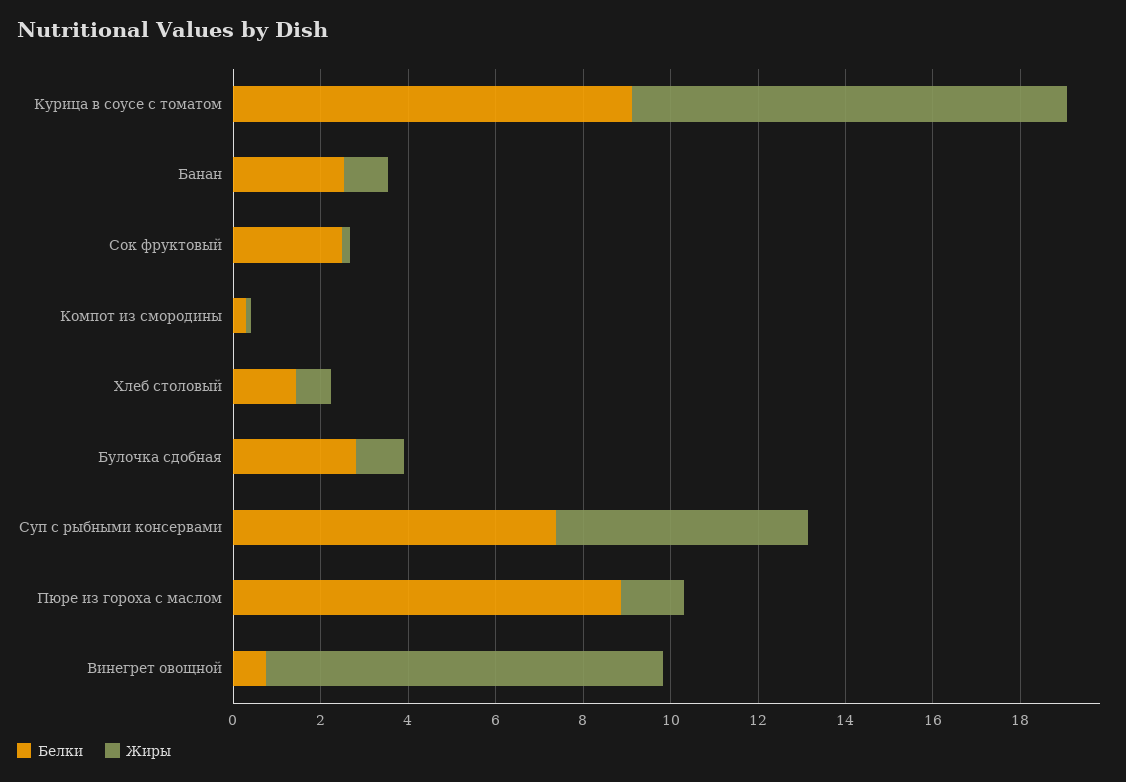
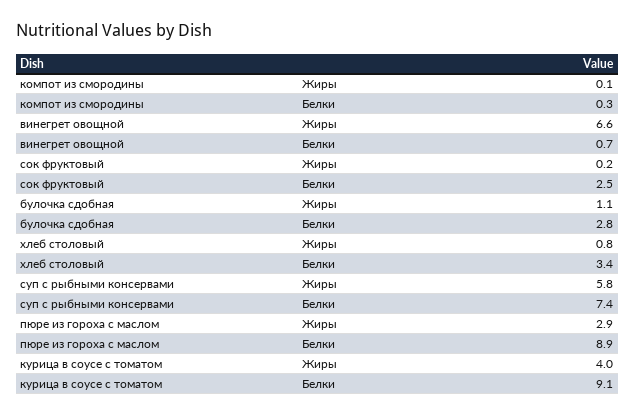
Жиры, Курица в соусе с томатом: 10 -> 4
Белки, Банан: 2.5 -> none
Жиры, Банан: 1 -> none
Белки, Хлеб столовый: 1.5 -> 3.4
Жиры, Пюре из гороха с маслом: 1.5 -> 2.9
Жиры, Винегрет овощной: 9 -> 6.6

